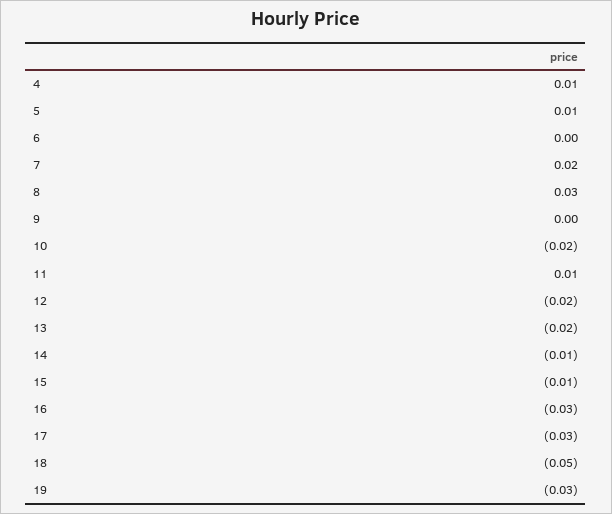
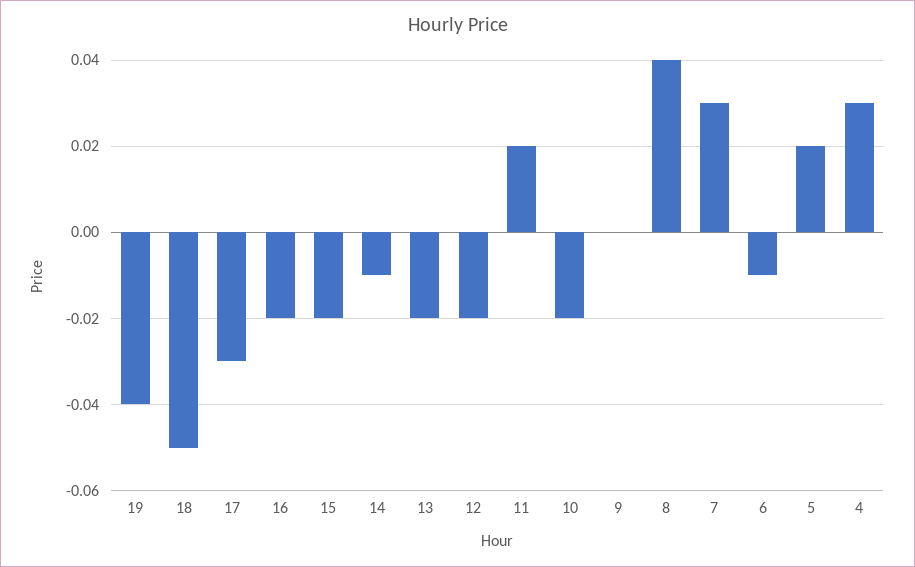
4: 0.01 -> 0.03
5: 0.01 -> 0.02
6: 0 -> -0.01
7: 0.02 -> 0.03
8: 0.03 -> 0.04
11: 0.01 -> 0.02
15: -0.01 -> -0.02
16: -0.03 -> -0.02
19: -0.03 -> -0.04

